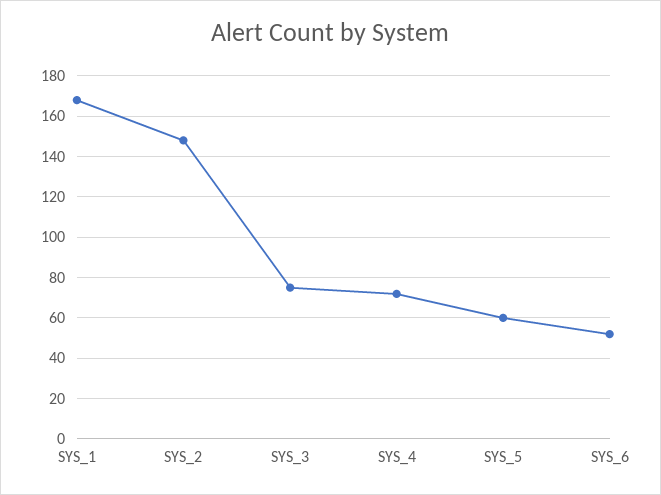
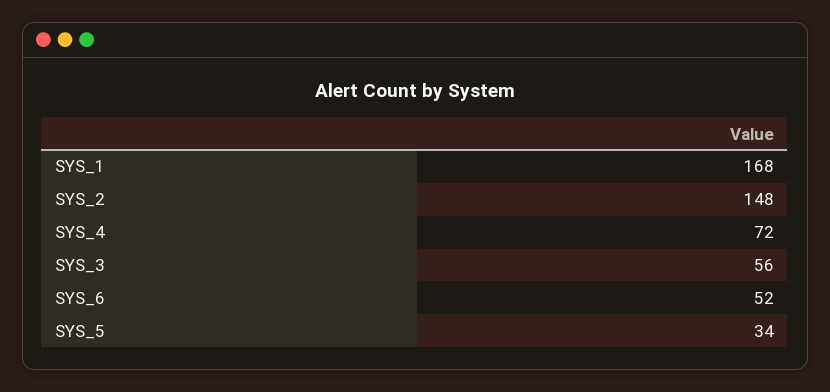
SYS_3: 75 -> 56
SYS_5: 60 -> 34

